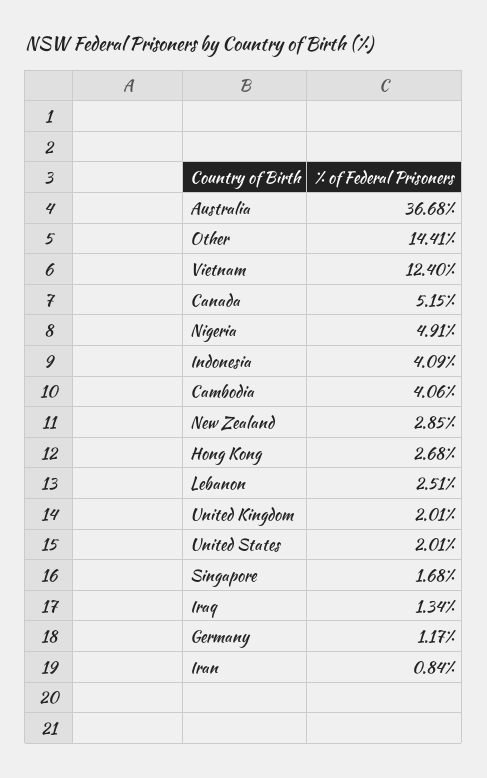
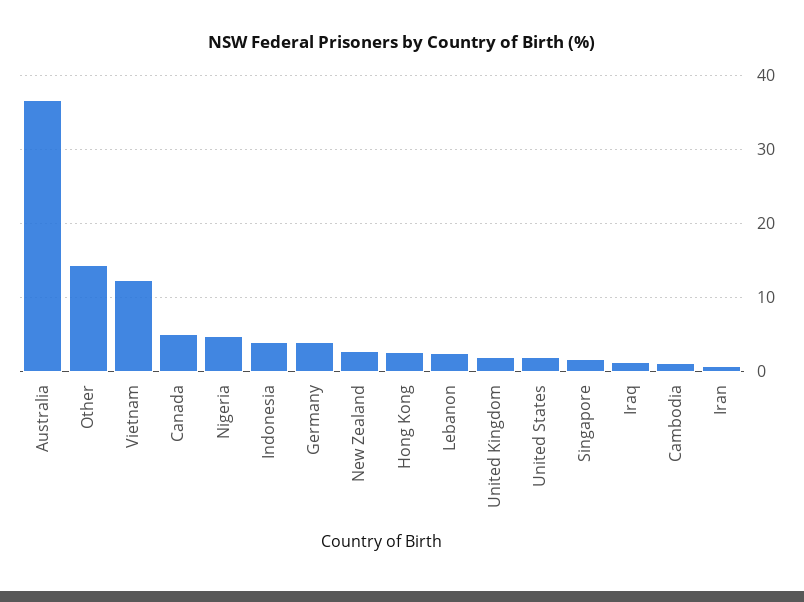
Cambodia: 4.06 -> 1
Germany: 1.17 -> 4

